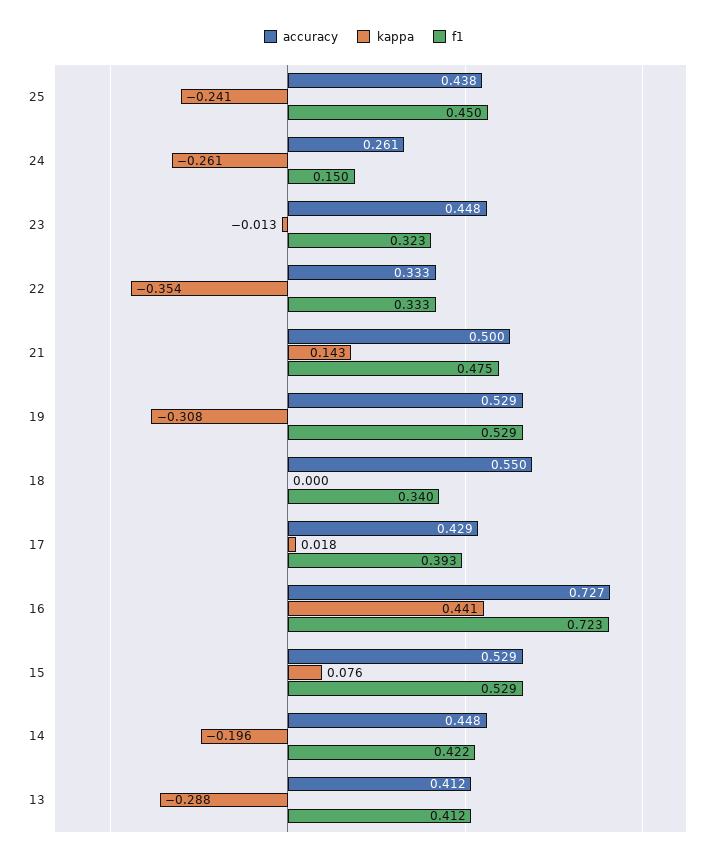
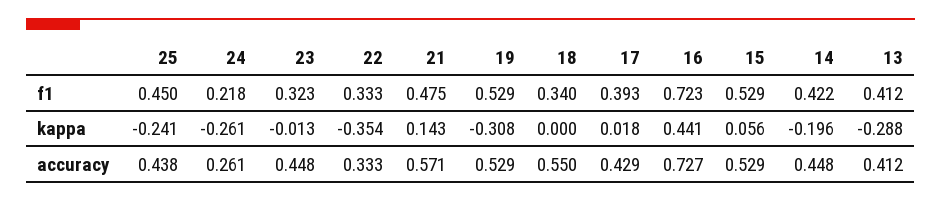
f1, 24: 0.15 -> 0.218
accuracy, 21: 0.5 -> 0.571
kappa, 15: 0.076 -> 0.056

